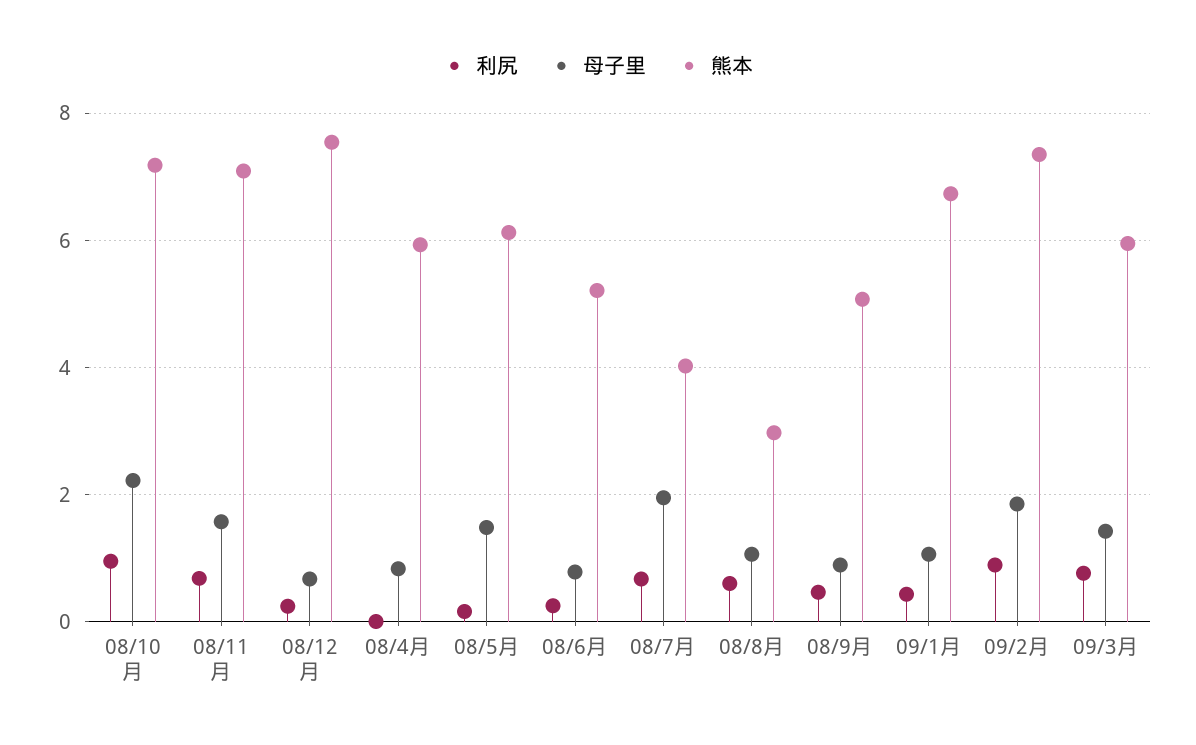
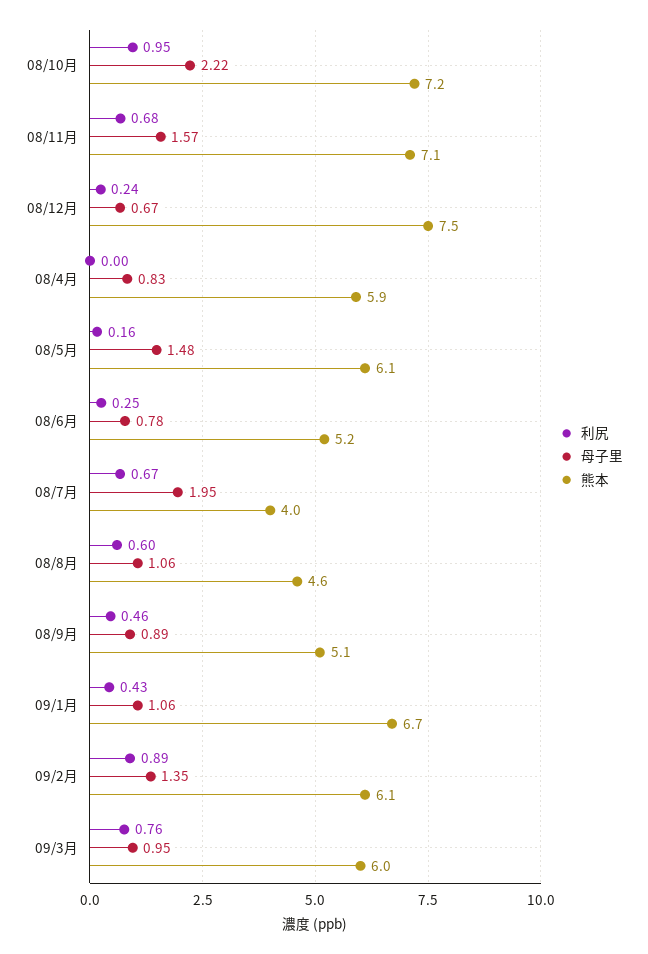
熊本, 08/8月: 3 -> 4.6
母子里, 09/2月: 1.8 -> 1.35
熊本, 09/2月: 7.4 -> 6.1
母子里, 09/3月: 1.4 -> 0.95

